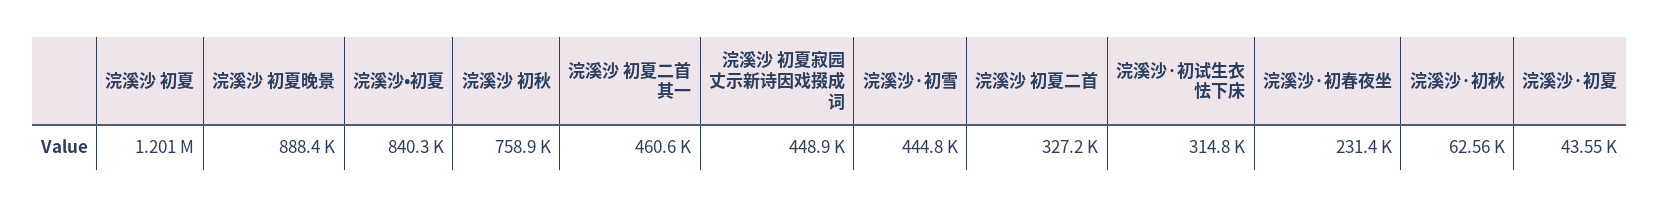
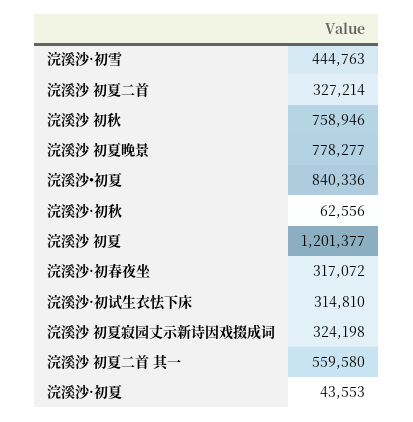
浣溪沙 初夏晚景: 888400 -> 778277
浣溪沙 初夏二首 其一: 460600 -> 559580
浣溪沙 初夏寂园丈示新诗因戏掇成词: 448900 -> 324198
浣溪沙·初春夜坐: 231400 -> 317072

